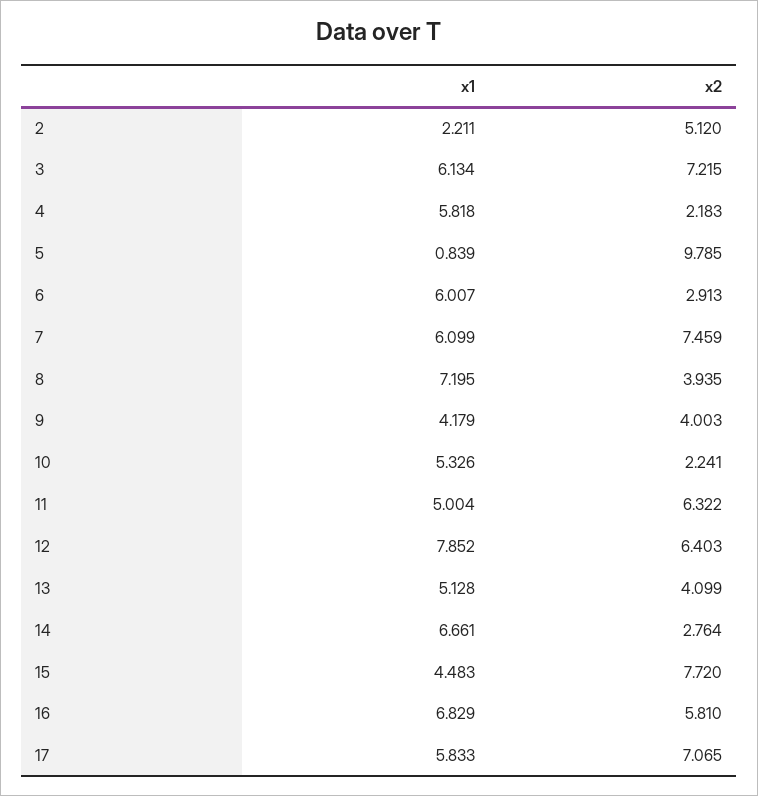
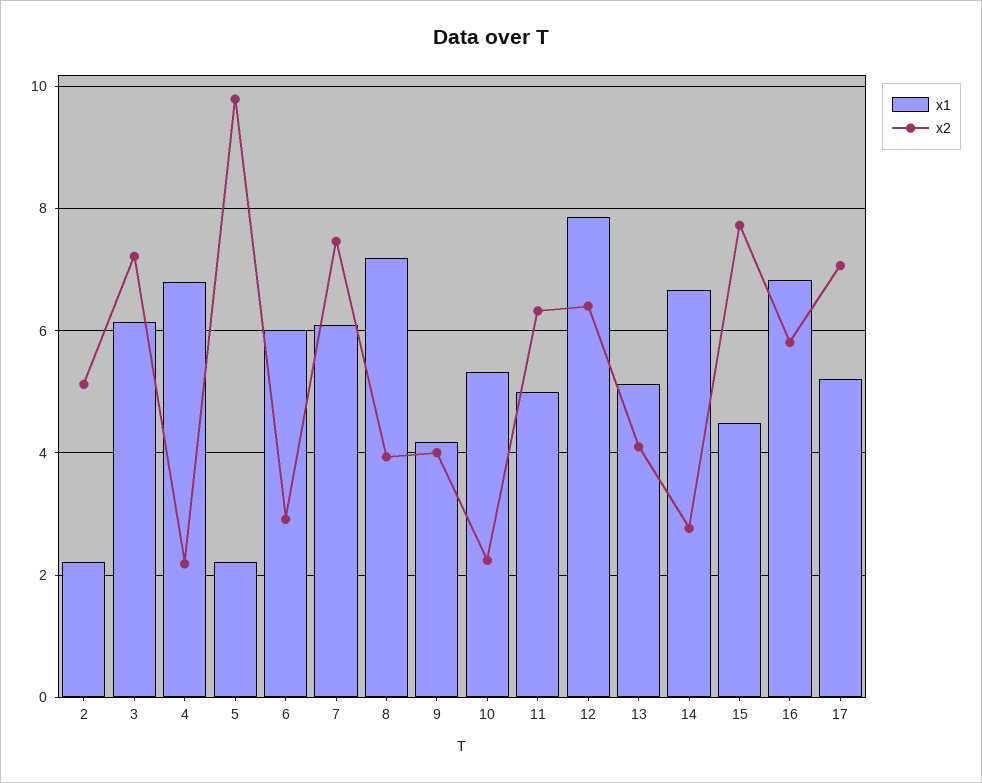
x1, 4: 5.818 -> 6.8
x1, 5: 0.839 -> 2.2
x1, 17: 5.833 -> 5.2

